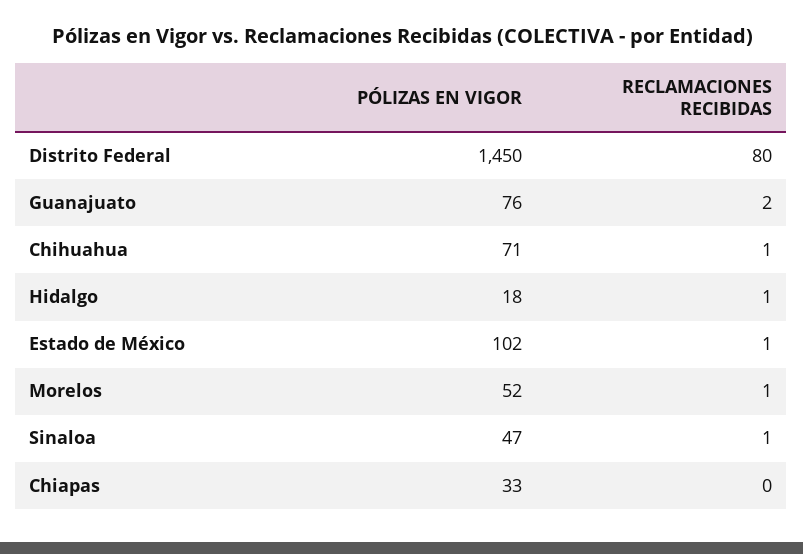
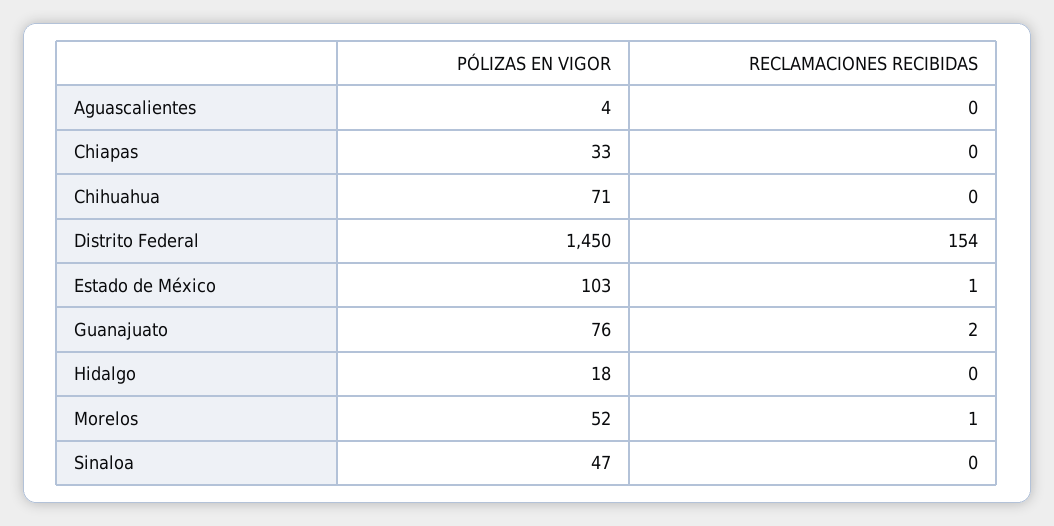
RECLAMACIONES RECIBIDAS, Distrito Federal: 80 -> 154
RECLAMACIONES RECIBIDAS, Chihuahua: 1 -> 0
RECLAMACIONES RECIBIDAS, Hidalgo: 1 -> 0
PÓLIZAS EN VIGOR, Estado de México: 102 -> 103
RECLAMACIONES RECIBIDAS, Sinaloa: 1 -> 0
PÓLIZAS EN VIGOR, Aguascalientes: none -> 4
RECLAMACIONES RECIBIDAS, Aguascalientes: none -> 0

